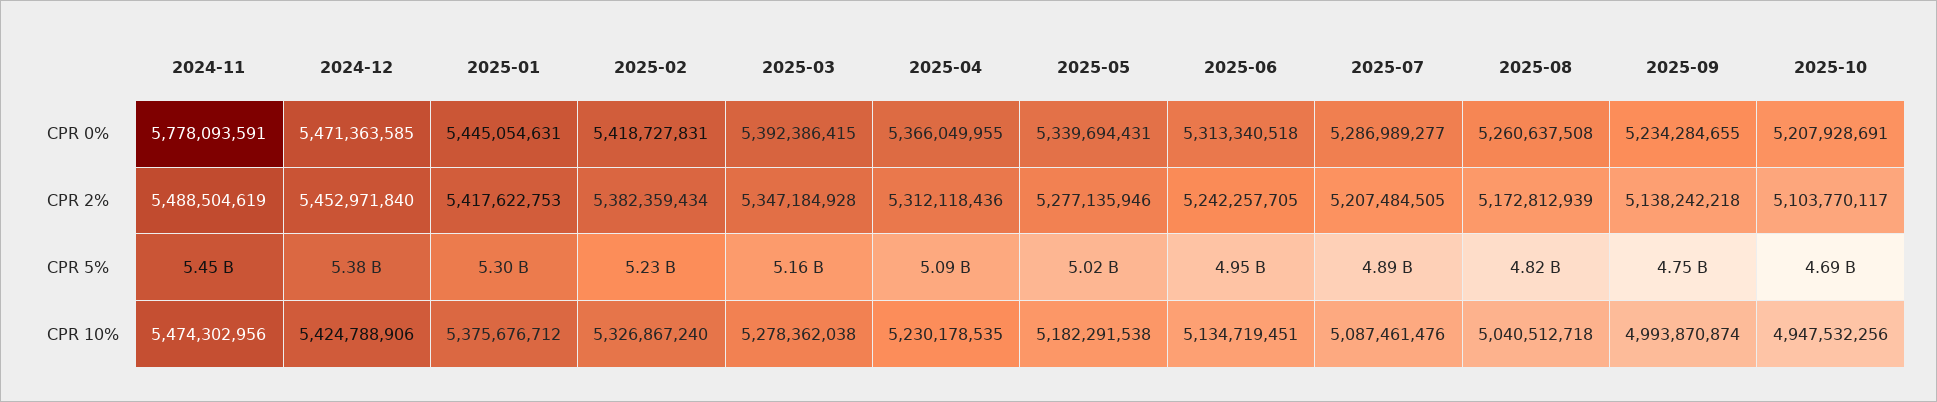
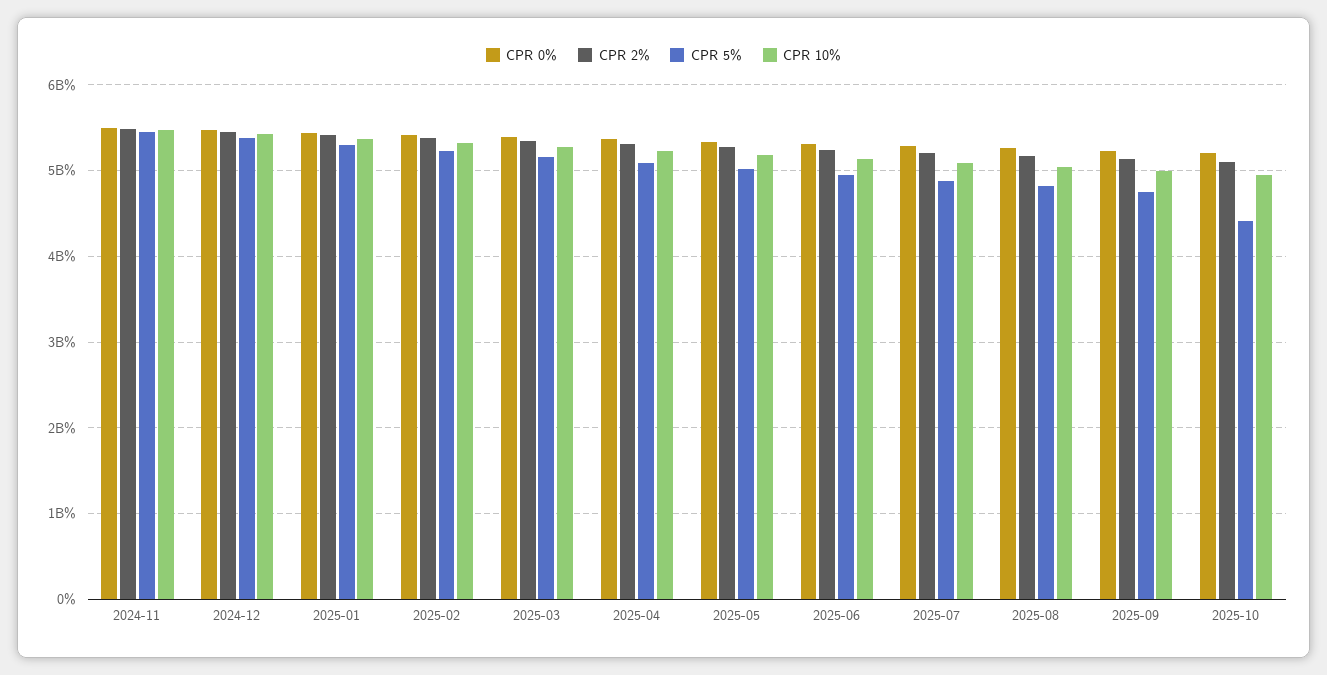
CPR 0%, 2024-11: 5778093591 -> 5500000000
CPR 5%, 2025-10: 4690000000 -> 4400000000

